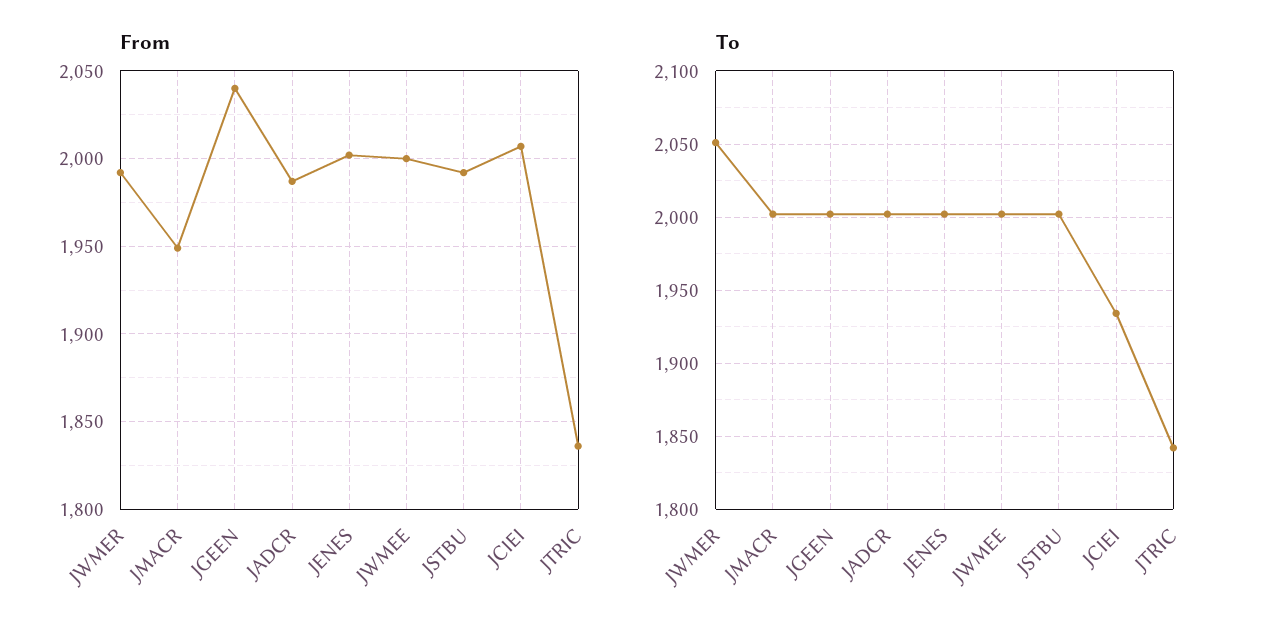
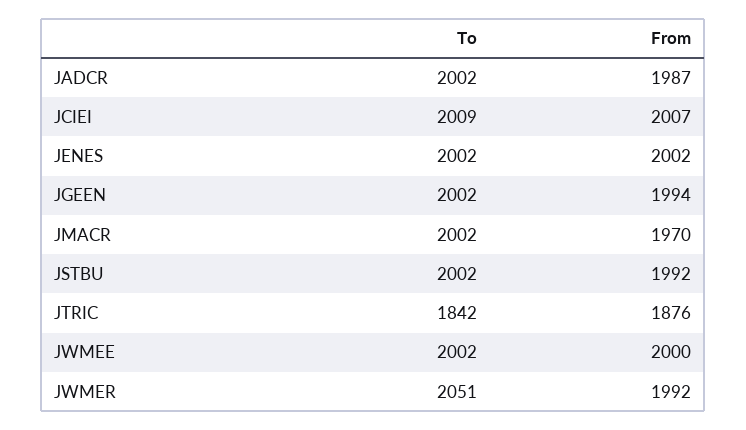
From, JMACR: 1950 -> 1970
From, JGEEN: 2040 -> 1994
From, JTRIC: 1835 -> 1876
To, JCIEI: 1935 -> 2009

